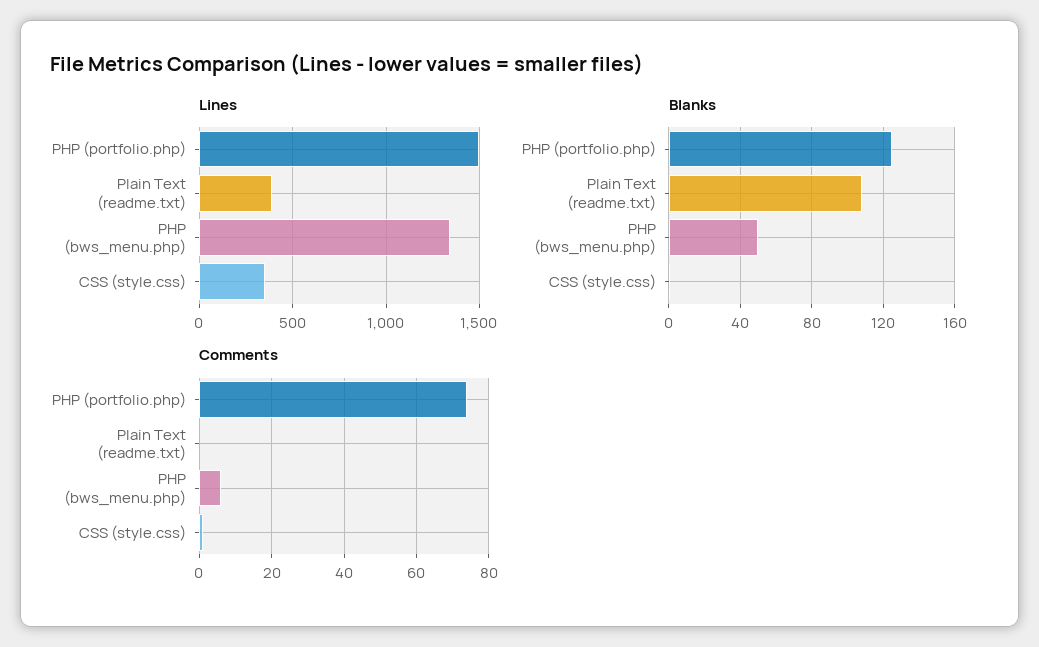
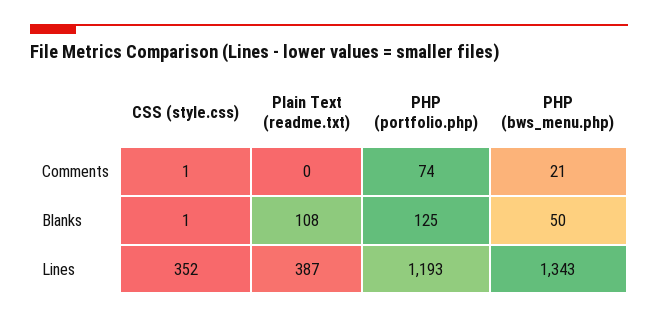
Lines, PHP (portfolio.php): 1500 -> 1193
Comments, PHP (bws_menu.php): 5 -> 21

